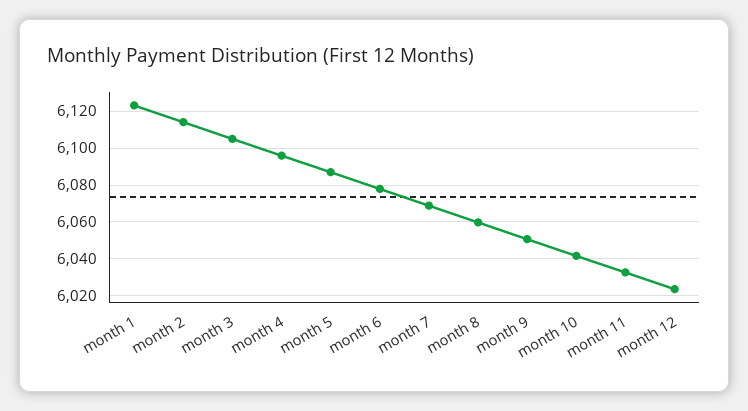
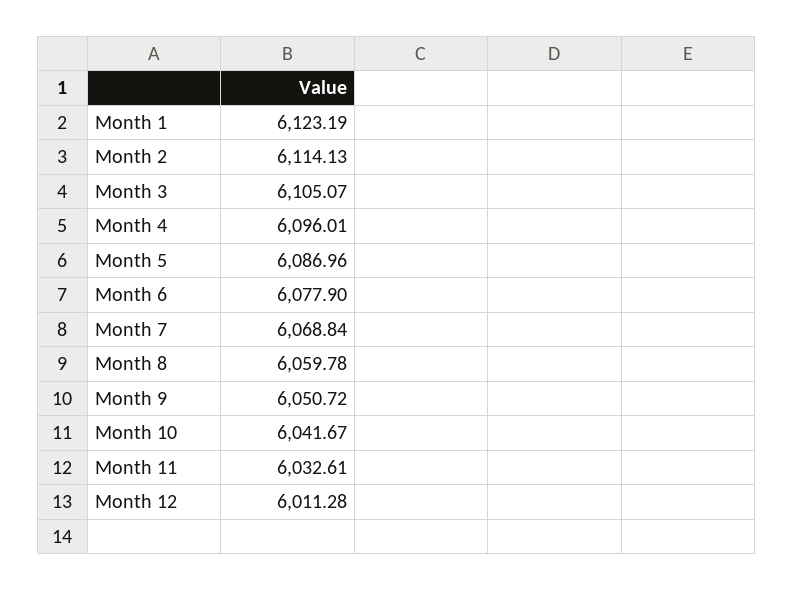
month 12: 6025 -> 6011.28

